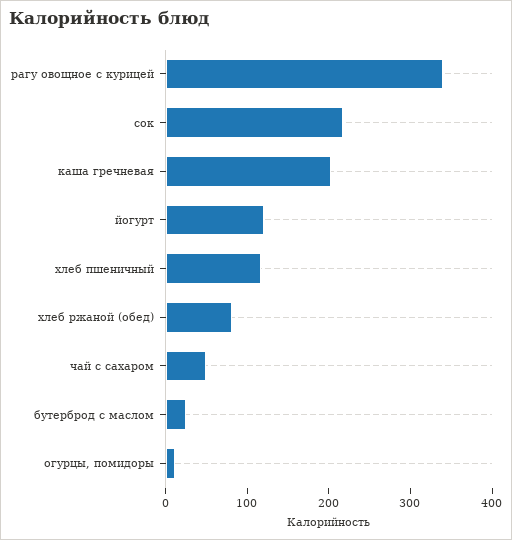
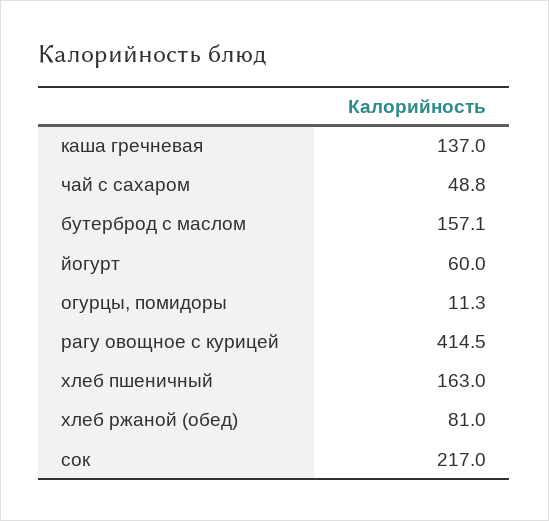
рагу овощное с курицей: 340 -> 414.5
каша гречневая: 200 -> 137
йогурт: 120 -> 60
хлеб пшеничный: 120 -> 163
бутерброд с маслом: 20 -> 157.1

